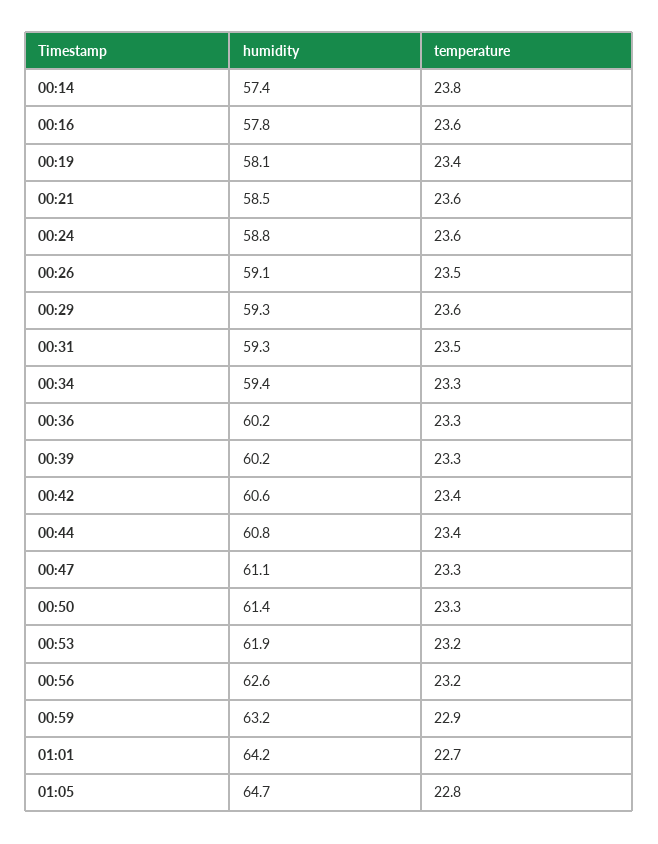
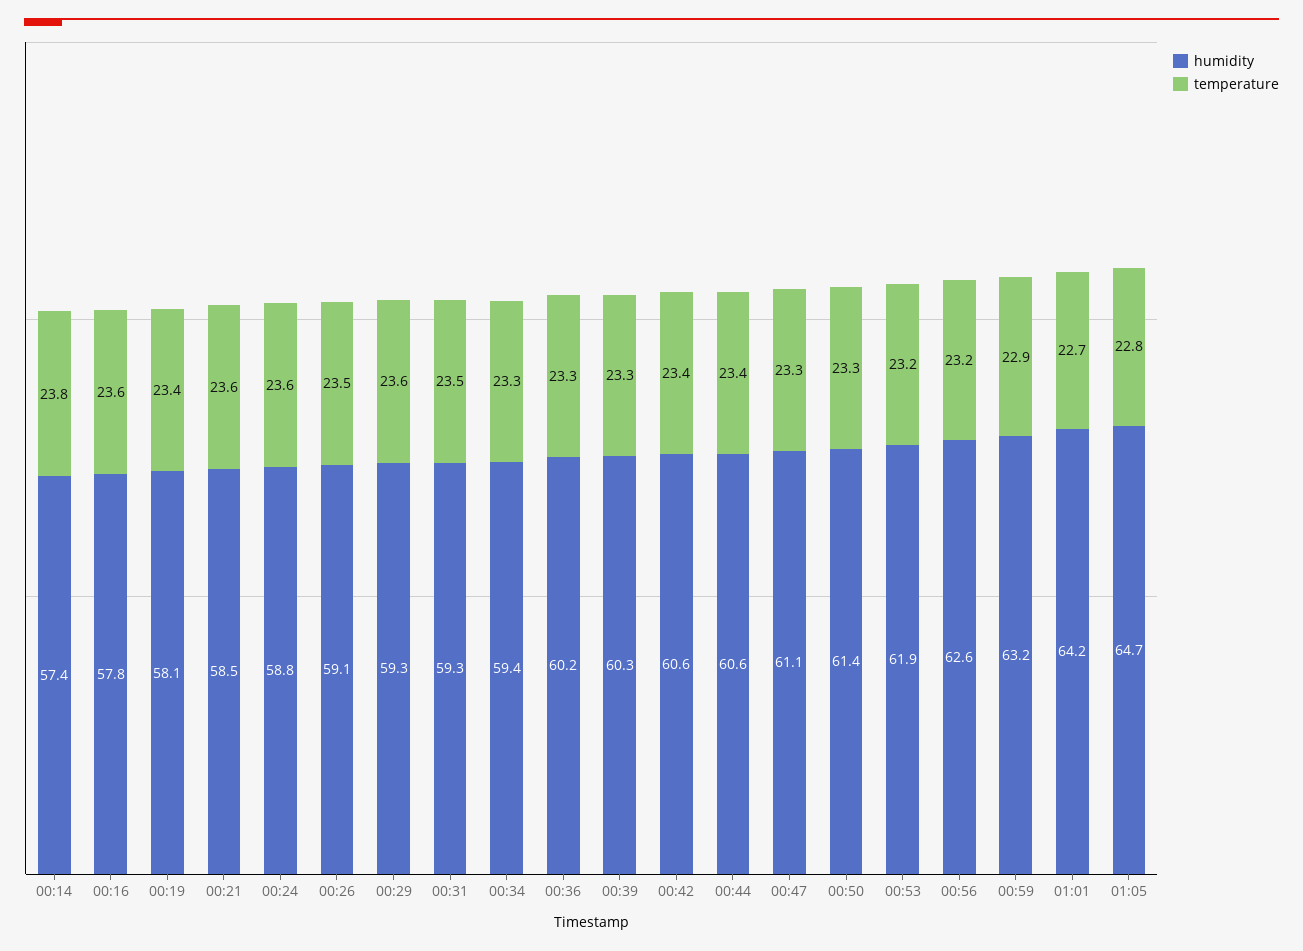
humidity, 00:39: 60.2 -> 60.3
humidity, 00:44: 60.8 -> 60.6

